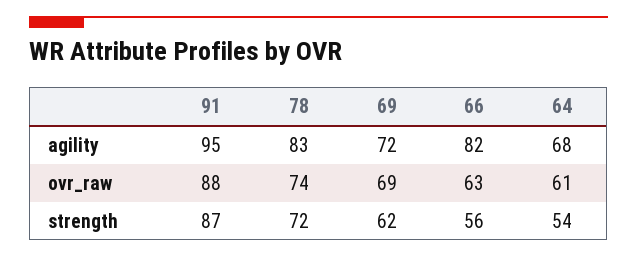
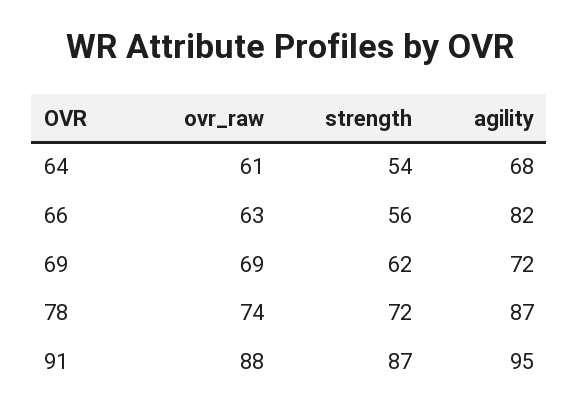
78, agility: 83 -> 87

